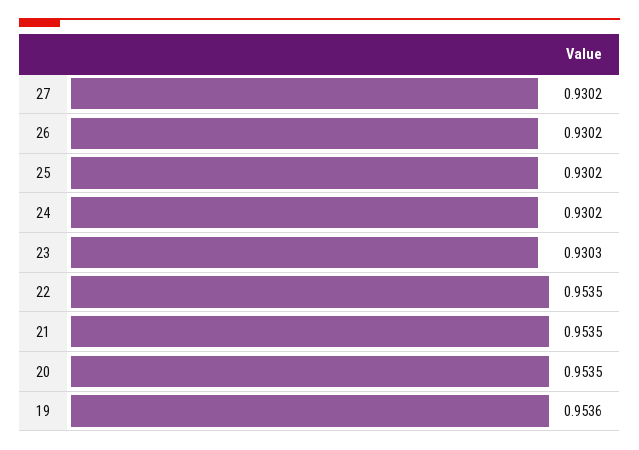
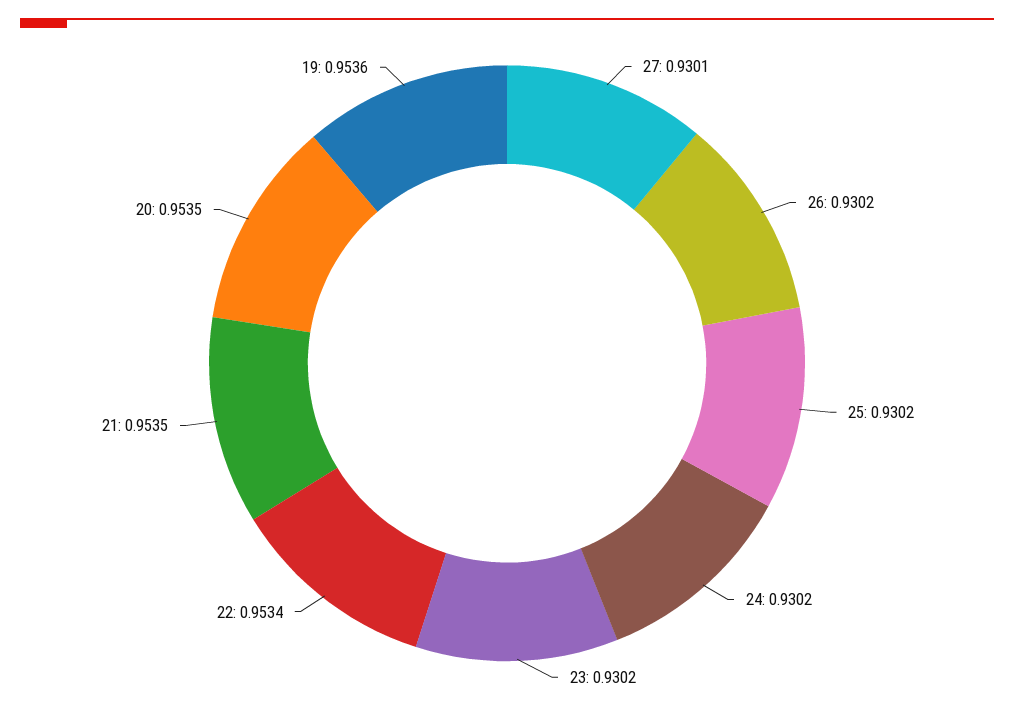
27: 0.9302 -> 0.9301
23: 0.9303 -> 0.9302
22: 0.9535 -> 0.9534

